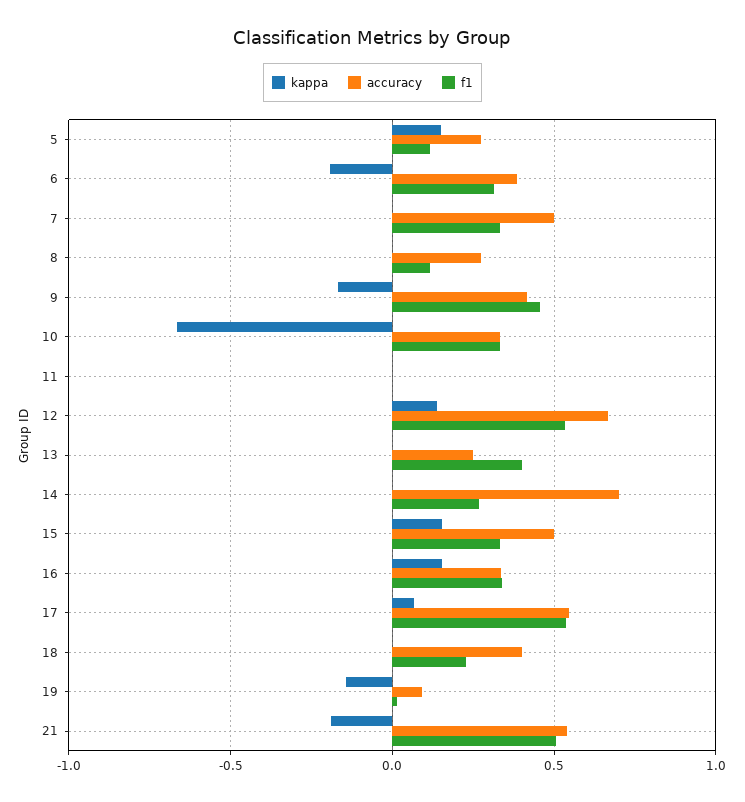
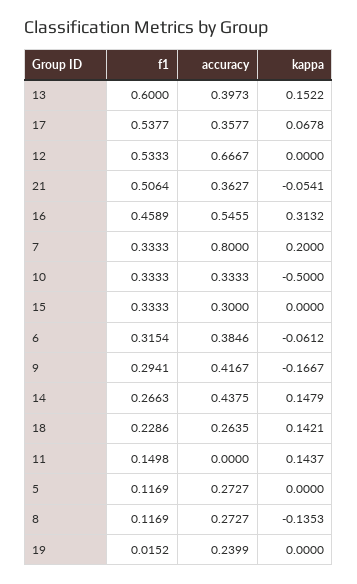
kappa, 5: 0.15 -> 0
kappa, 6: -0.2 -> -0.0612
kappa, 7: 0 -> 0.2
accuracy, 7: 0.5 -> 0.8
kappa, 8: 0 -> -0.1353
f1, 9: 0.45 -> 0.2941
kappa, 10: -0.65 -> -0.5
kappa, 11: 0 -> 0.1437
f1, 11: 0 -> 0.1498
kappa, 12: 0.15 -> 0
kappa, 13: 0 -> 0.1522
accuracy, 13: 0.25 -> 0.3973
f1, 13: 0.4 -> 0.6
kappa, 14: 0 -> 0.1479
accuracy, 14: 0.7 -> 0.4375
kappa, 15: 0.15 -> 0
accuracy, 15: 0.5 -> 0.3
kappa, 16: 0.15 -> 0.3132
accuracy, 16: 0.35 -> 0.5455
f1, 16: 0.35 -> 0.4589
accuracy, 17: 0.55 -> 0.3577
kappa, 18: 0 -> 0.1421
accuracy, 18: 0.4 -> 0.2635
kappa, 19: -0.15 -> 0
accuracy, 19: 0.1 -> 0.2399
kappa, 21: -0.2 -> -0.0541
accuracy, 21: 0.55 -> 0.3627

